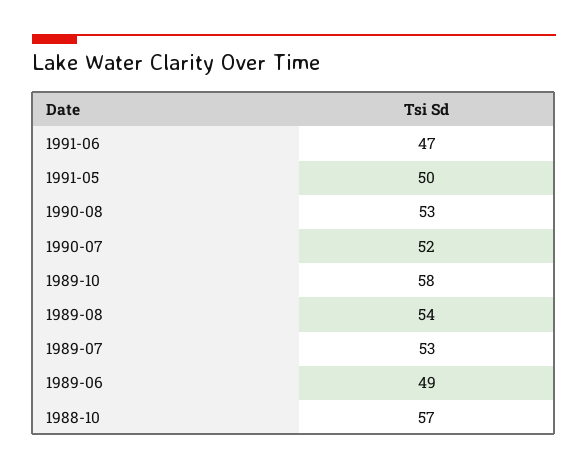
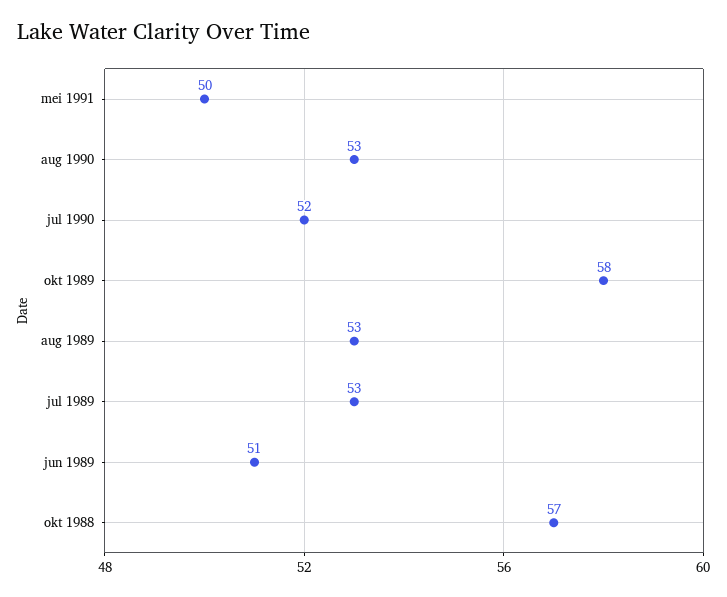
1991-06: 47 -> none
1989-08: 54 -> 53
1989-06: 49 -> 51

